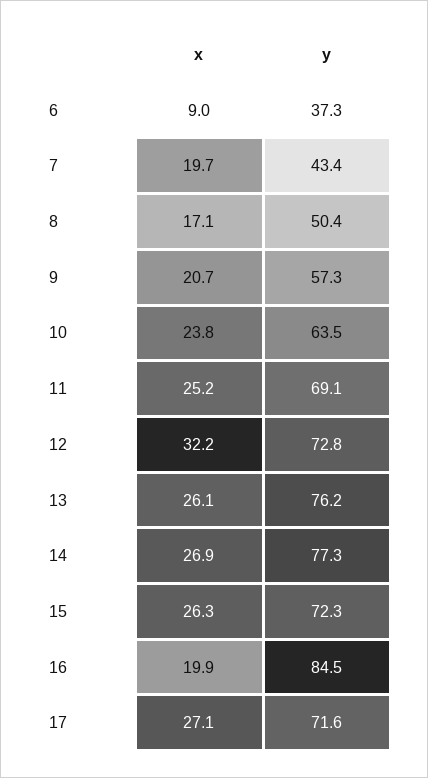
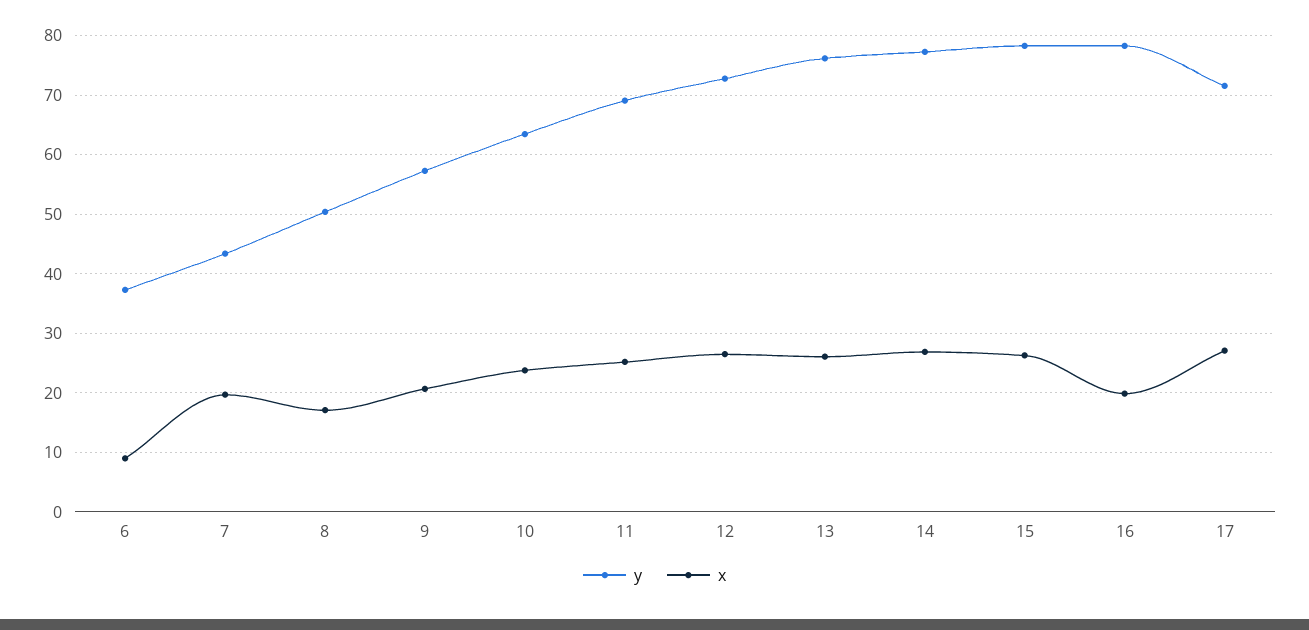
x, 12: 32.2 -> 26
y, 15: 72.3 -> 78
y, 16: 84.5 -> 78

